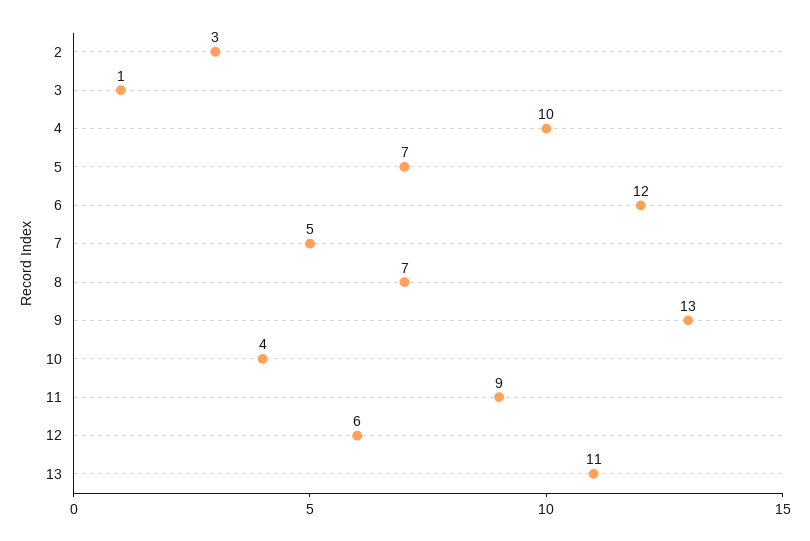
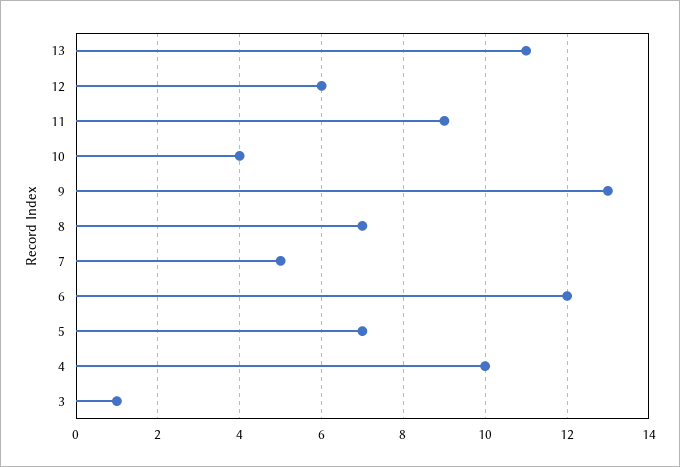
2: 3 -> none

